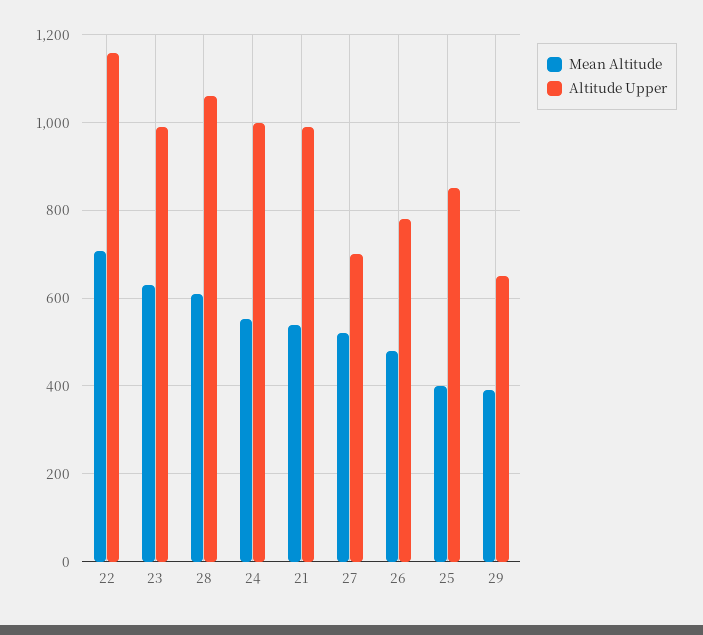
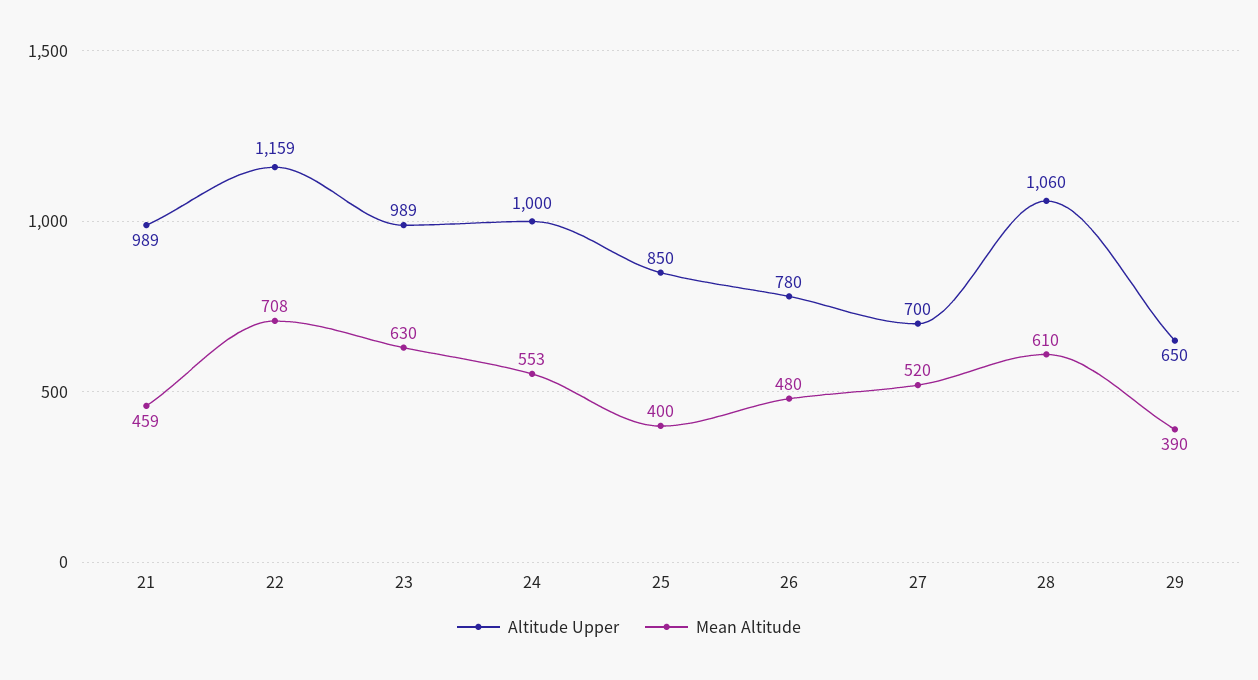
Mean Altitude, 21: 540 -> 459

